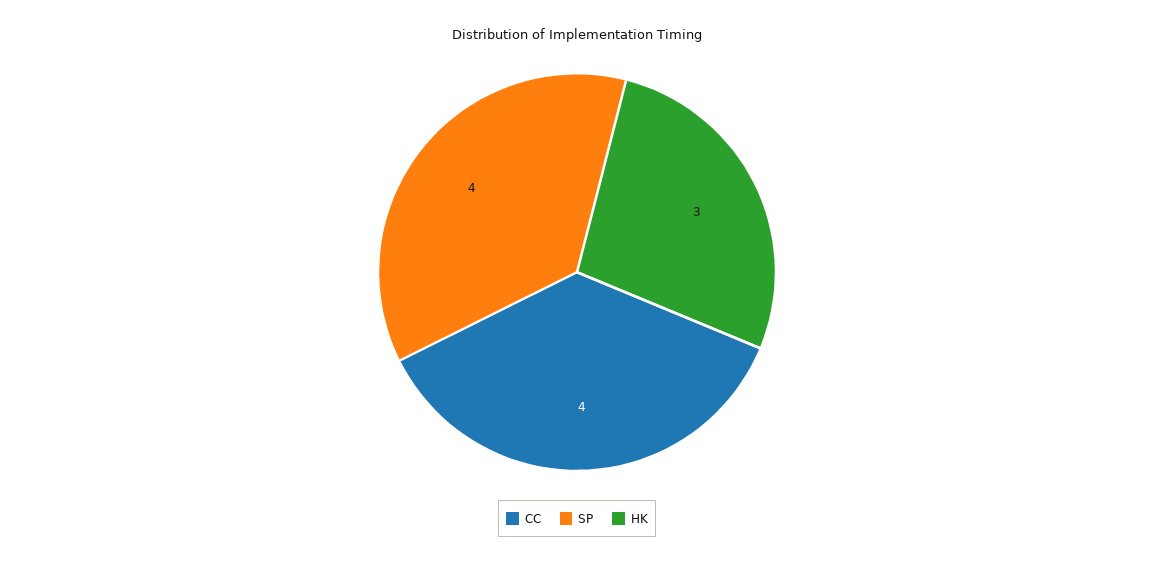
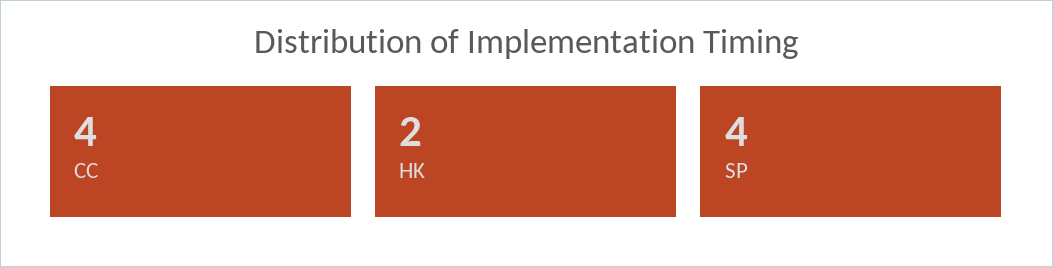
HK: 3 -> 2

